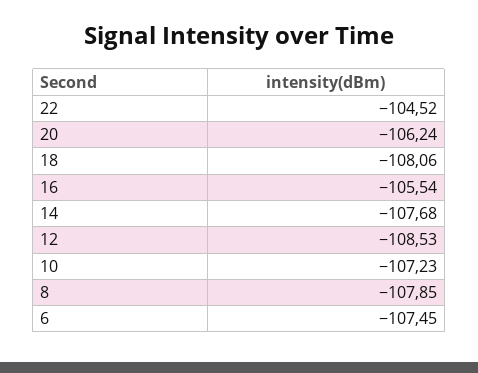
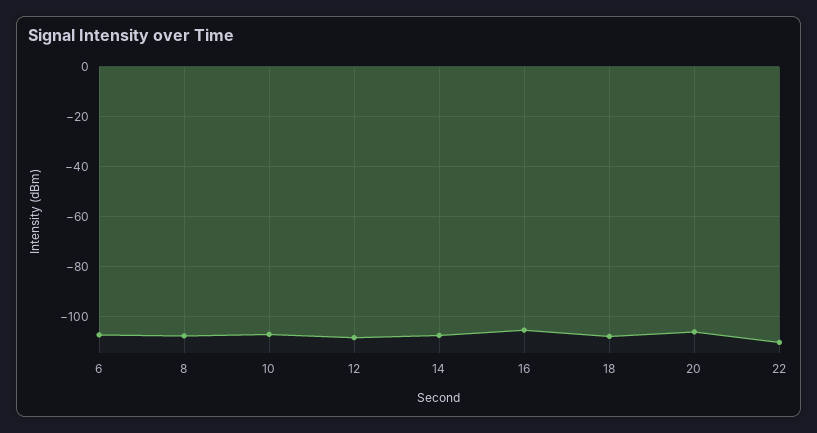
22: -104.52 -> -110

